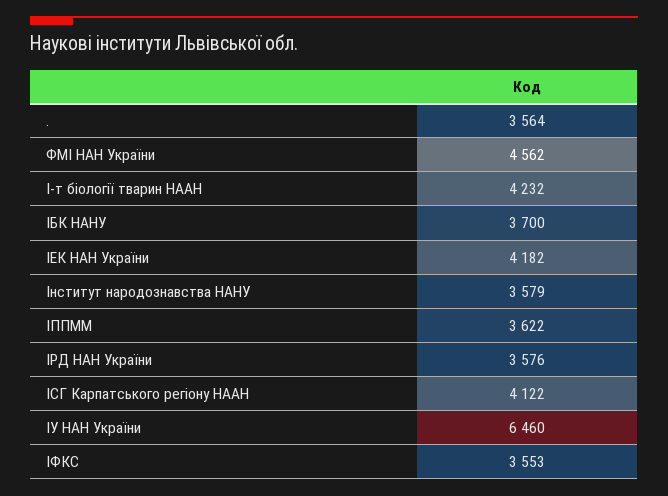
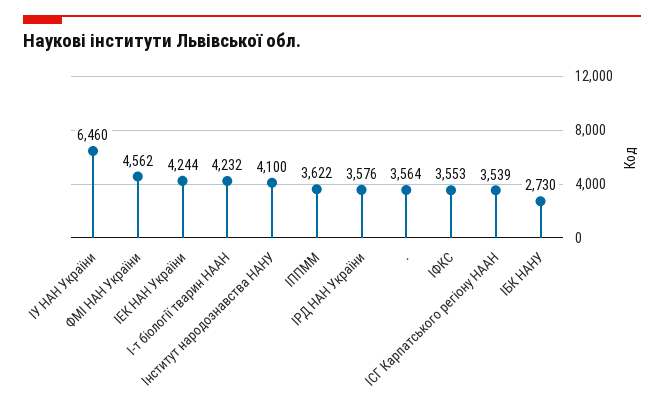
ІБК НАНУ: 3700 -> 2730
ІЕК НАН України: 4182 -> 4244
Інститут народознавства НАНУ: 3579 -> 4100
ІСГ Карпатського регіону НААН: 4122 -> 3539

